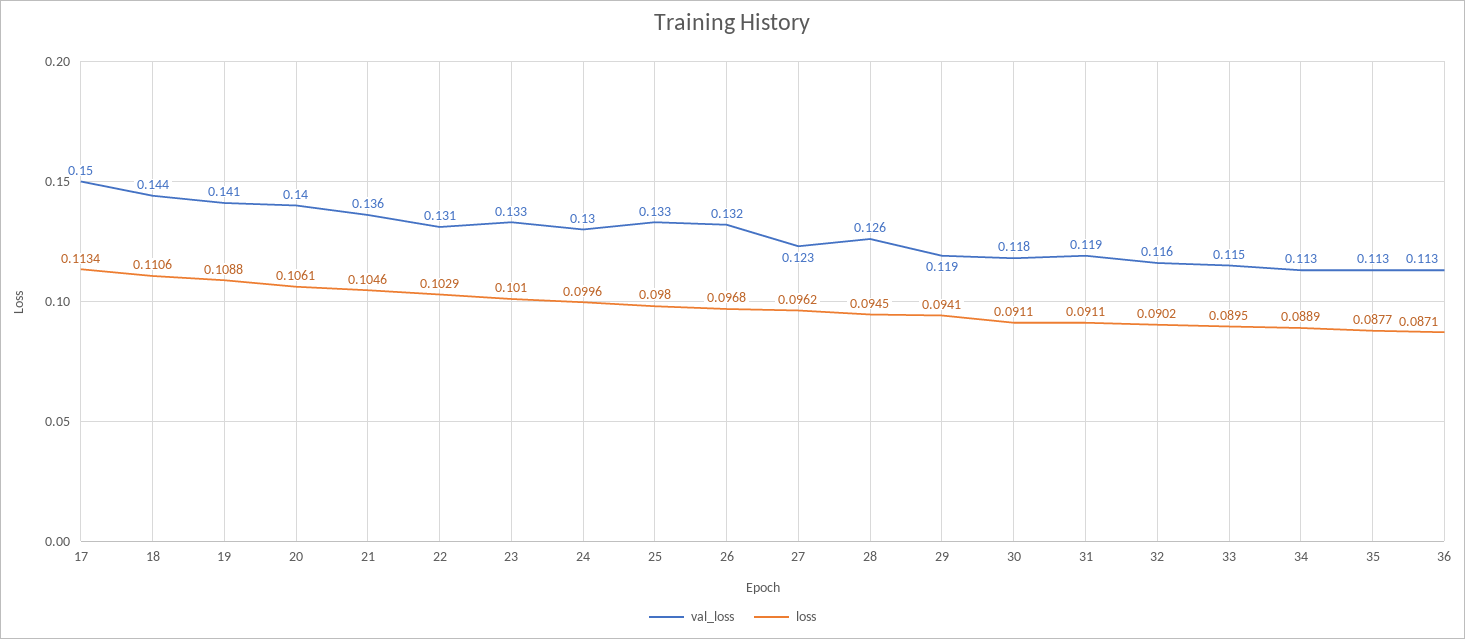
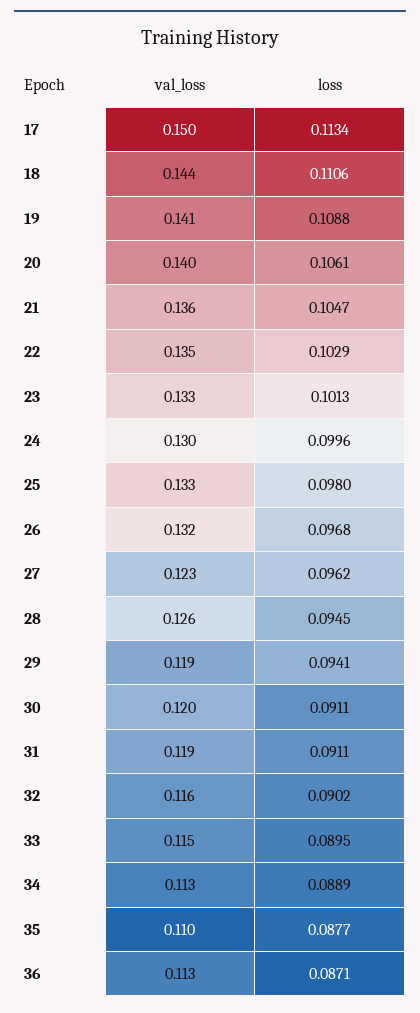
loss, 21: 0.1046 -> 0.1047
val_loss, 22: 0.131 -> 0.135
loss, 23: 0.101 -> 0.1013
val_loss, 30: 0.118 -> 0.12
val_loss, 35: 0.113 -> 0.11

